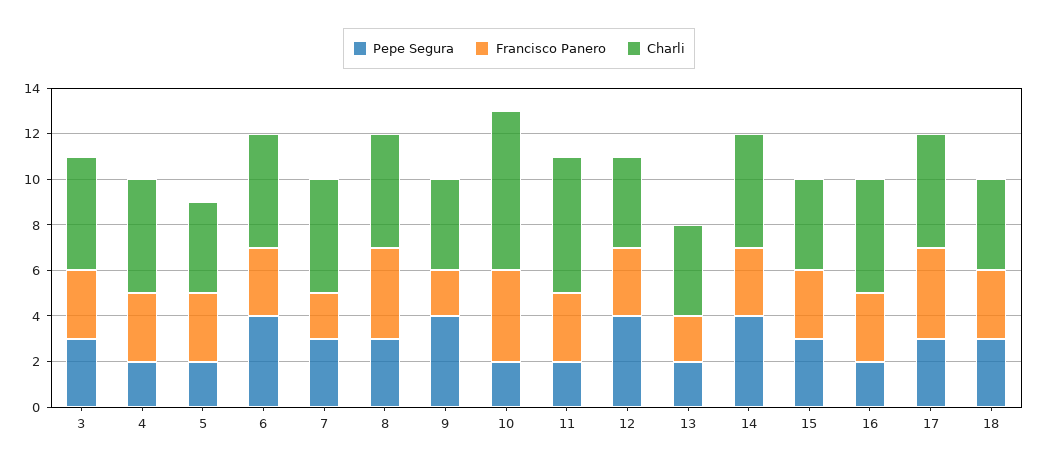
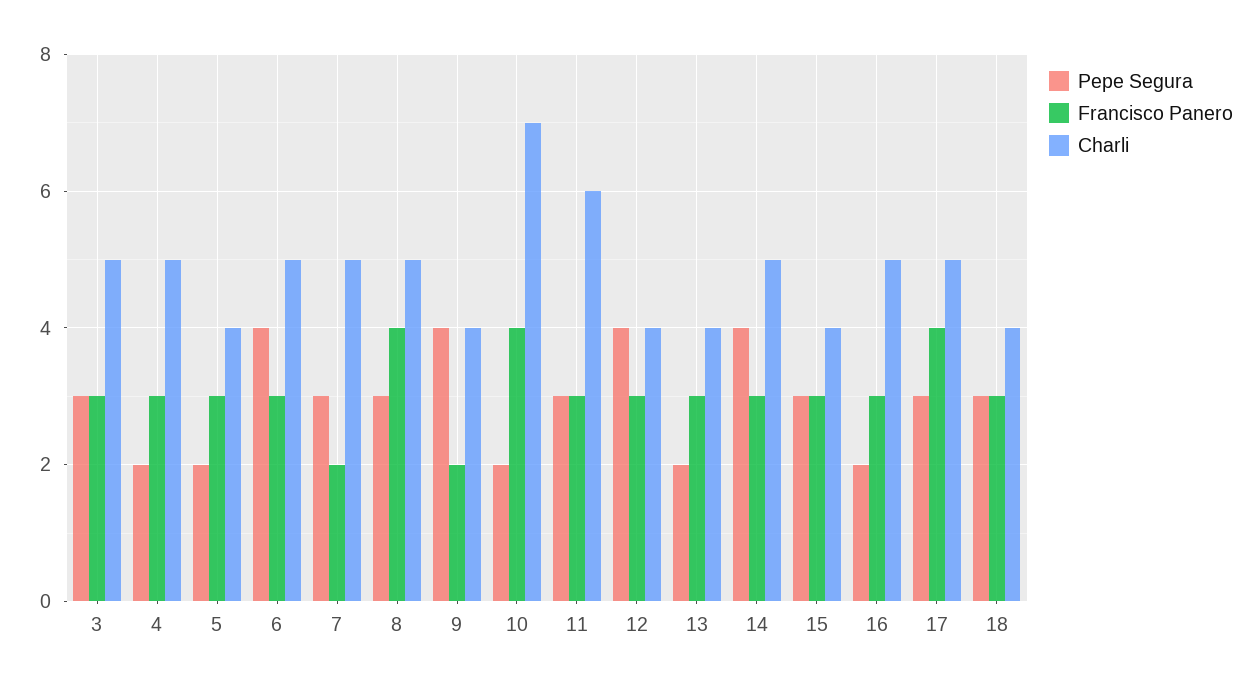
Pepe Segura, 11: 2 -> 3
Francisco Panero, 13: 2 -> 3

